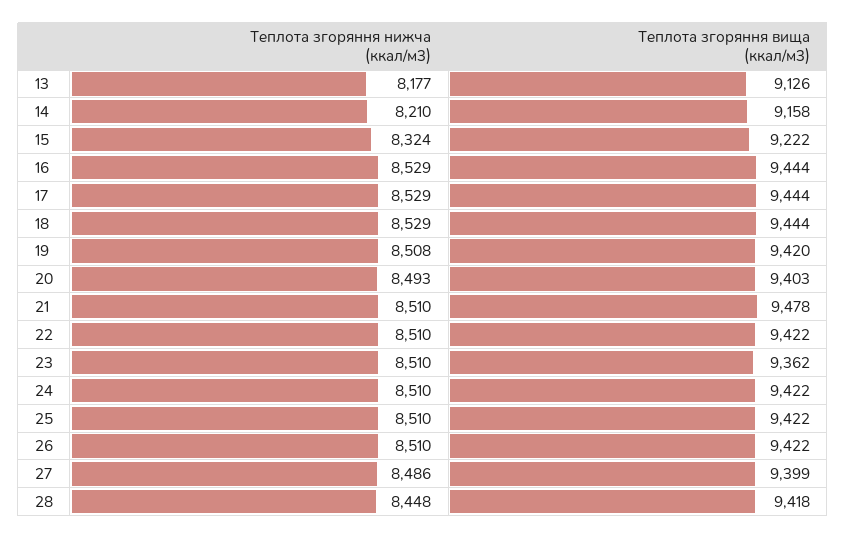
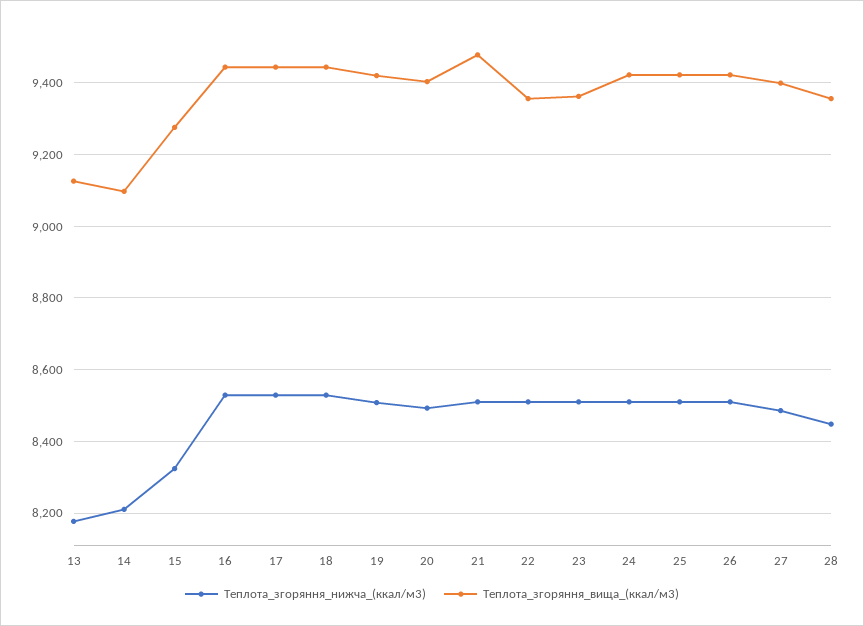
Теплота згоряння вища (ккал/м3), 14: 9158 -> 9100
Теплота згоряння вища (ккал/м3), 15: 9222 -> 9280
Теплота згоряння вища (ккал/м3), 22: 9422 -> 9360
Теплота згоряння вища (ккал/м3), 28: 9418 -> 9360

